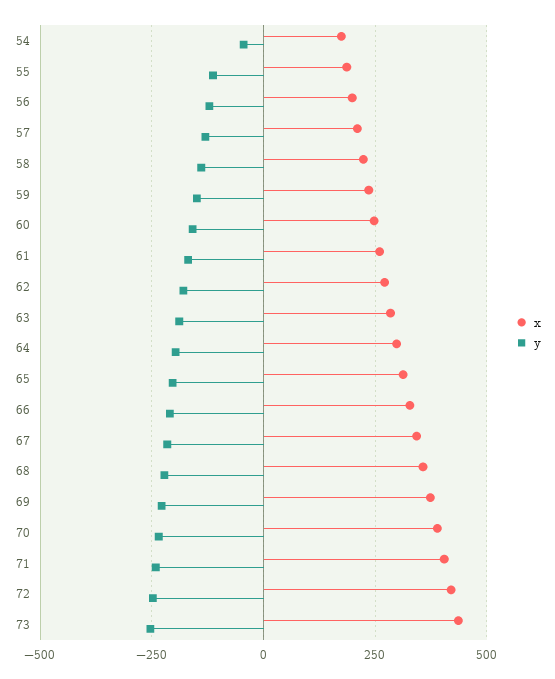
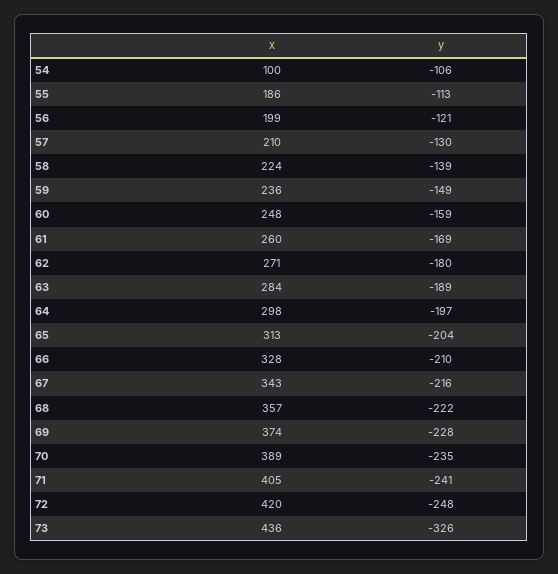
x, 54: 175 -> 100
y, 54: -50 -> -106
y, 73: -250 -> -326

